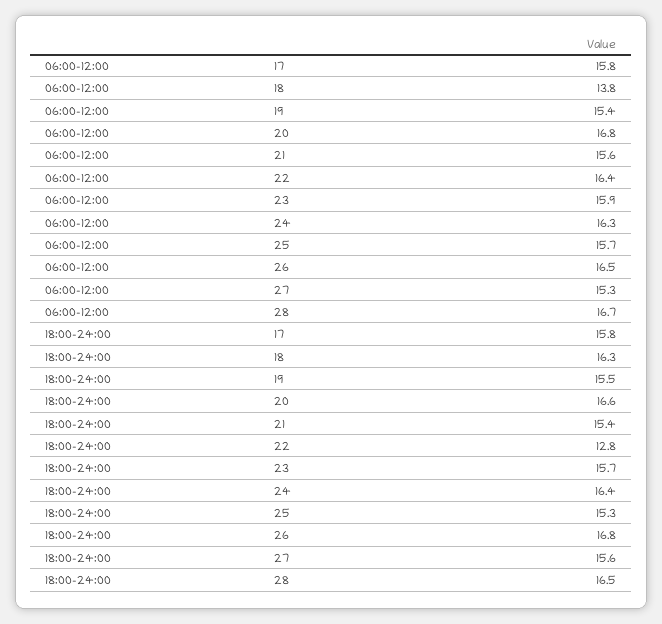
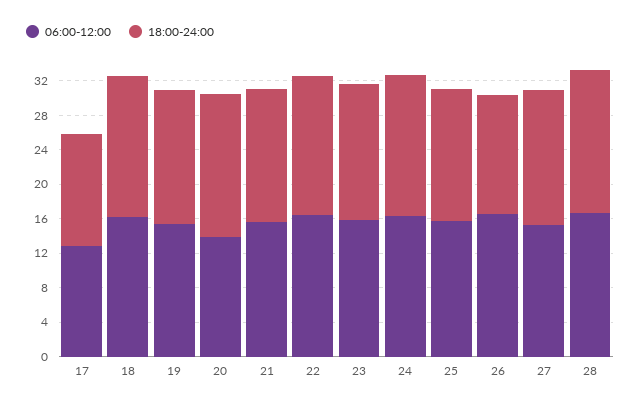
06:00-12:00, 17: 15.8 -> 13
06:00-12:00, 18: 13.8 -> 16
06:00-12:00, 20: 16.8 -> 14
18:00-24:00, 17: 15.8 -> 13
18:00-24:00, 22: 12.8 -> 16
18:00-24:00, 26: 16.8 -> 14

